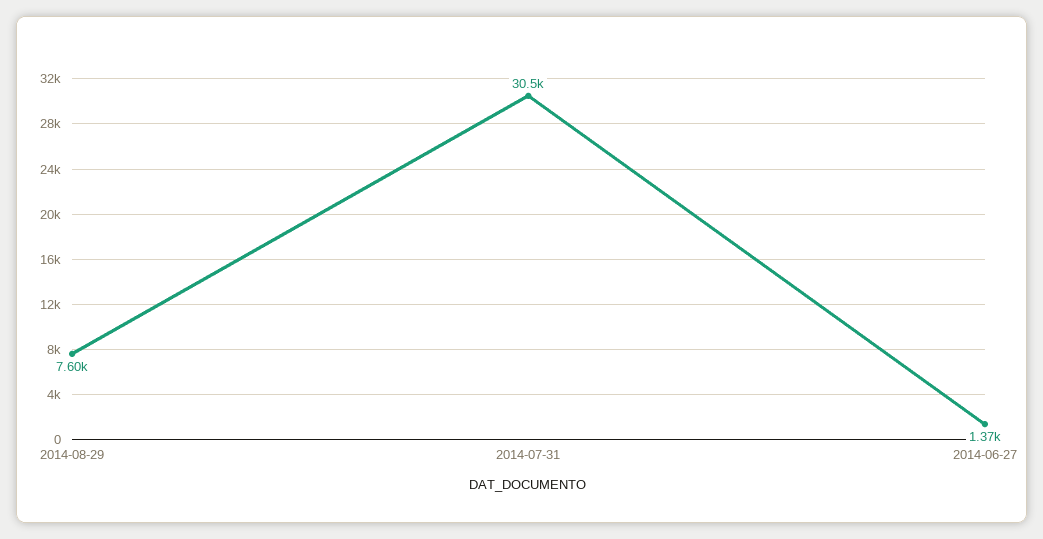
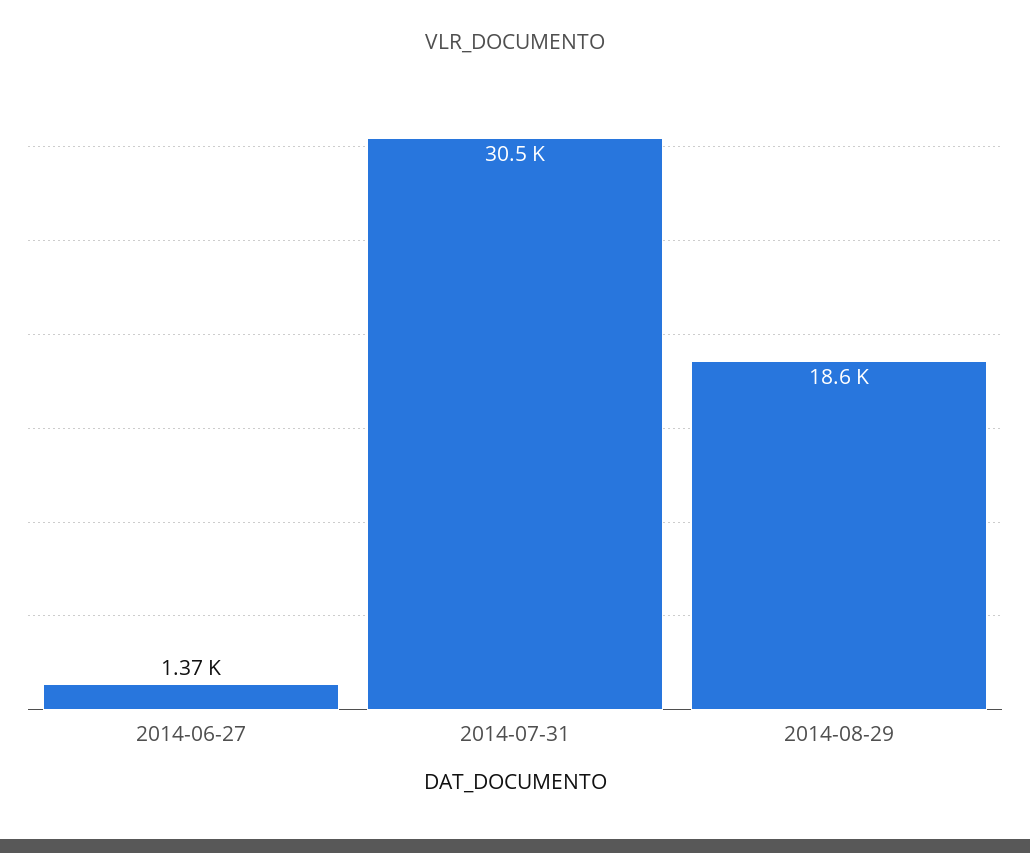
2014-08-29: 7600 -> 18600

